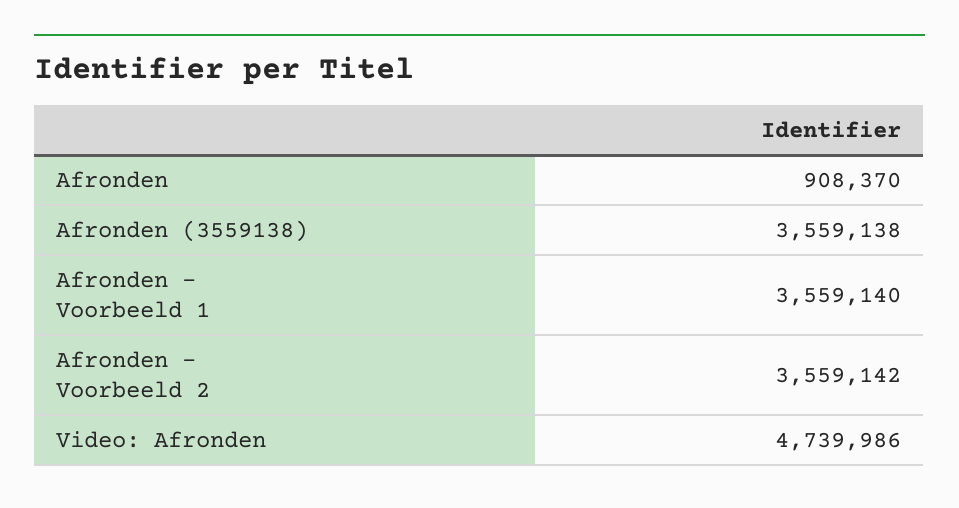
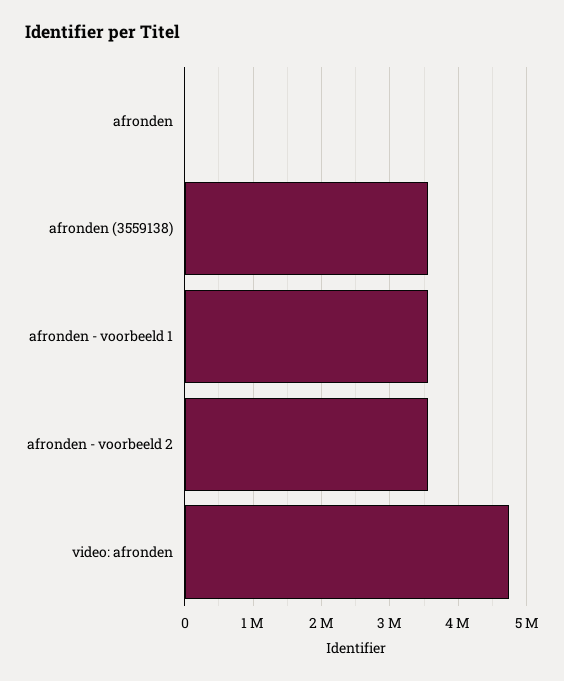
Afronden: 908370 -> 0

